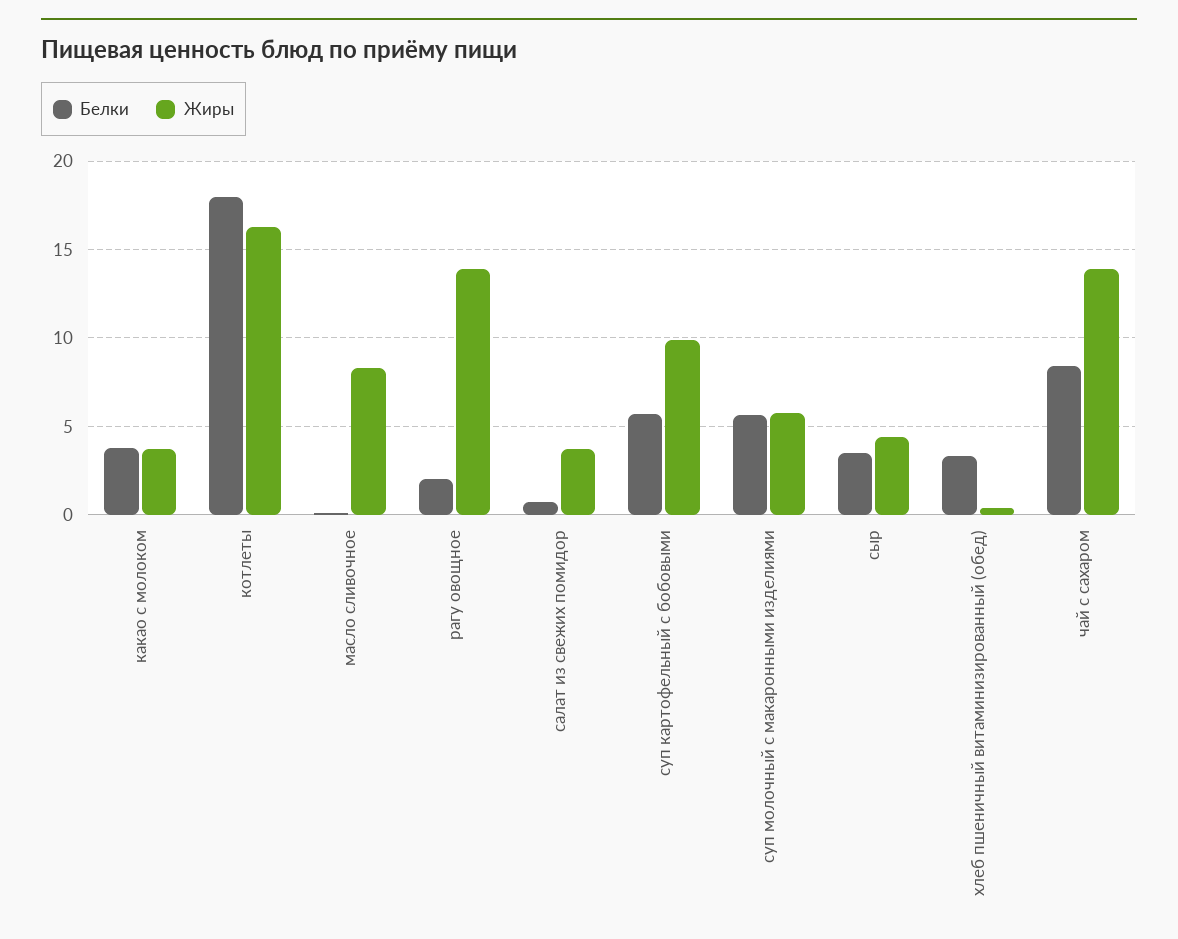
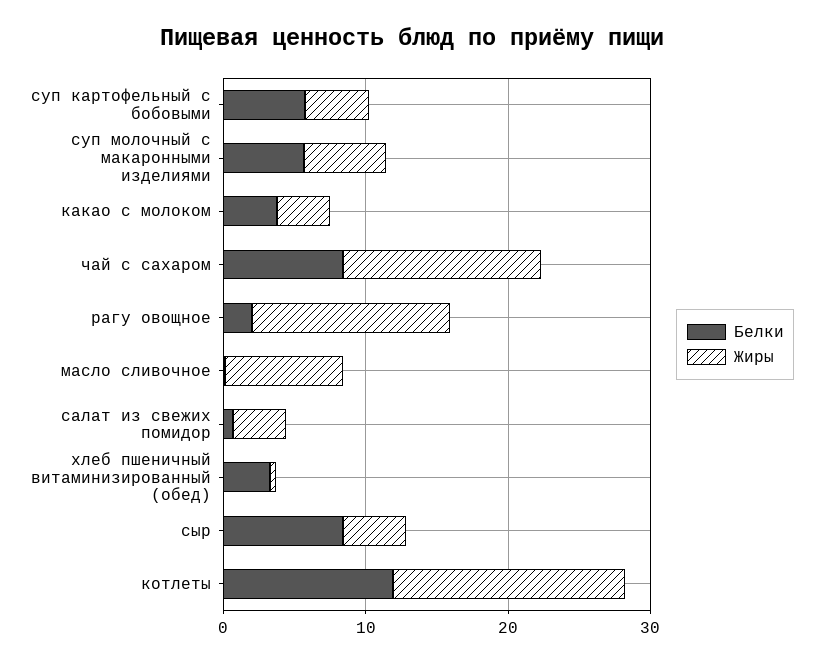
Белки, котлеты: 18 -> 12
Жиры, суп картофельный с бобовыми: 10 -> 4
Белки, сыр: 3.5 -> 8

